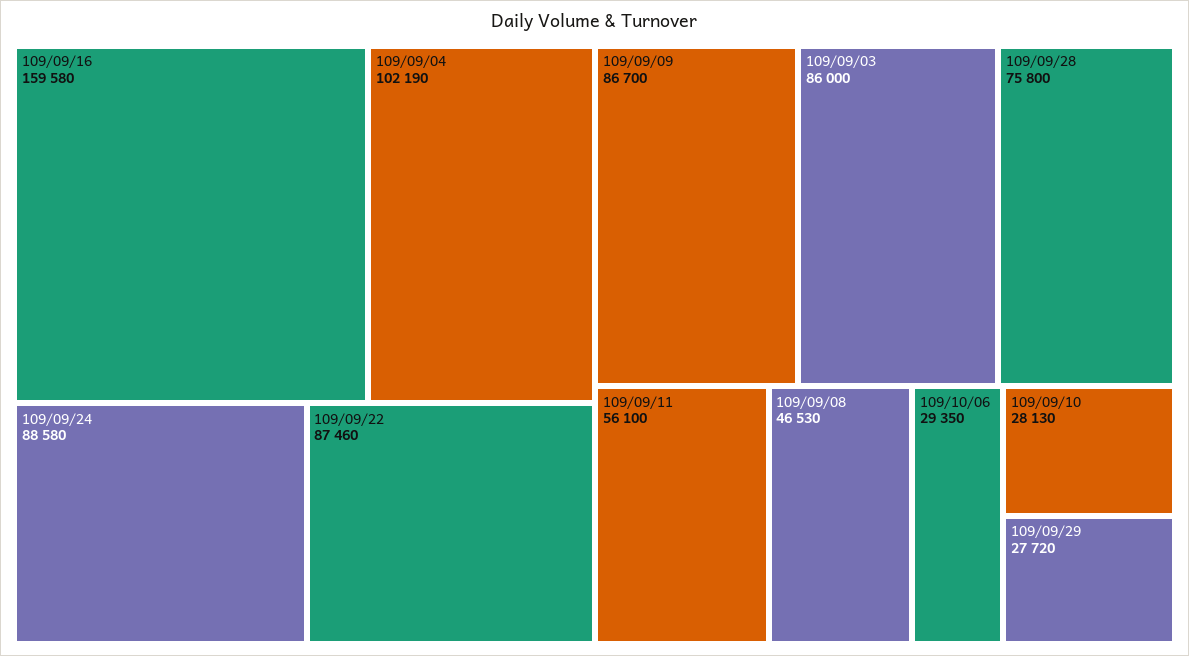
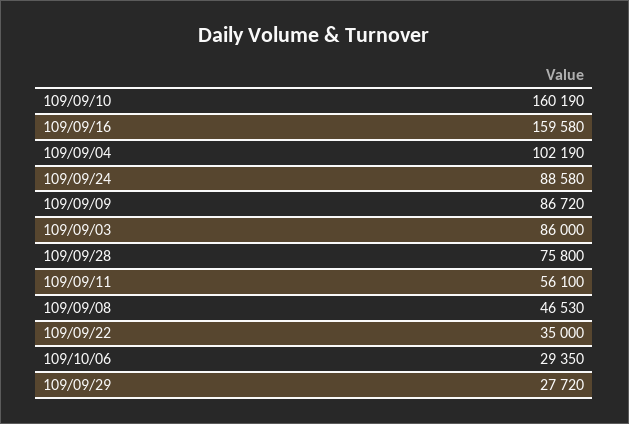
109/09/22: 87460 -> 35000
109/09/09: 86700 -> 86720
109/09/10: 28130 -> 160190

